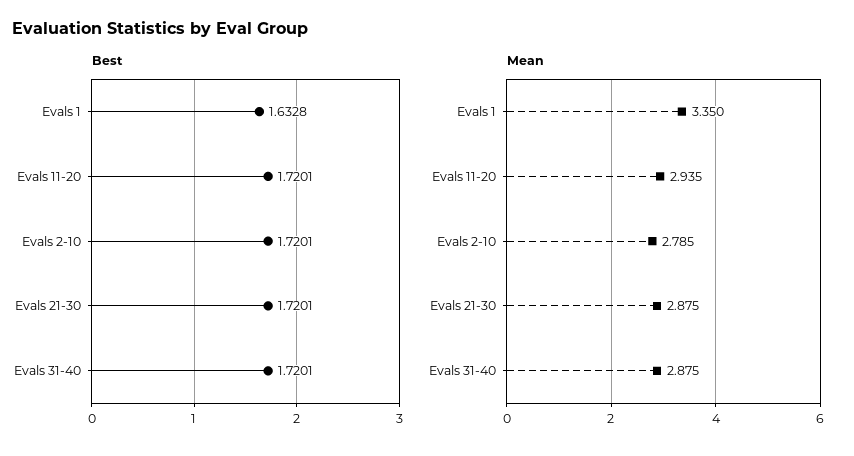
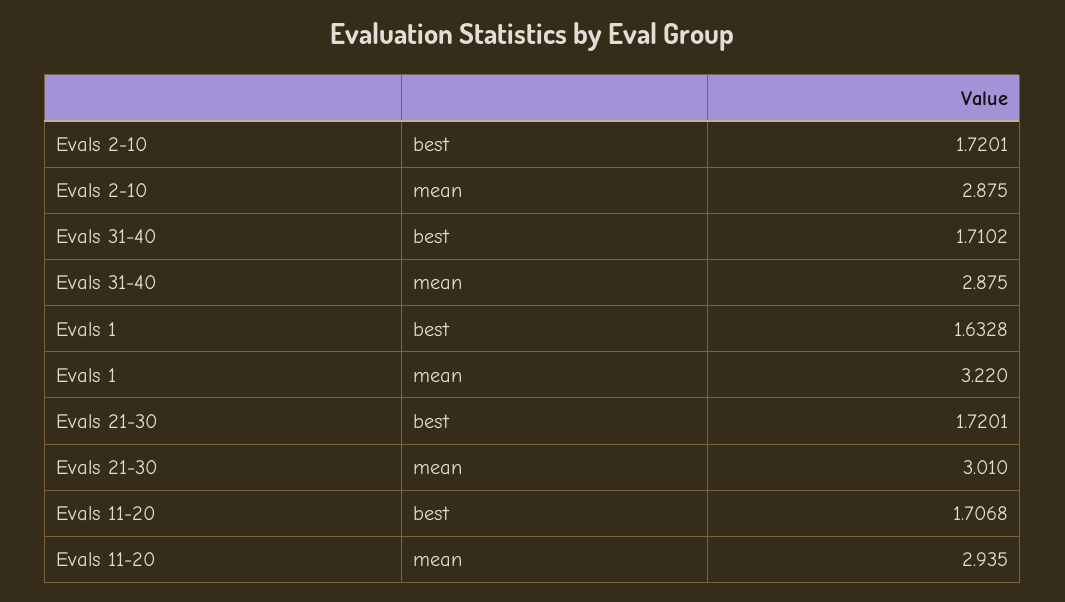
Best, Evals 11-20: 1.7201 -> 1.7068
Best, Evals 31-40: 1.7201 -> 1.7102
Mean, Evals 1: 3.35 -> 3.22
Mean, Evals 2-10: 2.785 -> 2.875
Mean, Evals 21-30: 2.875 -> 3.01

